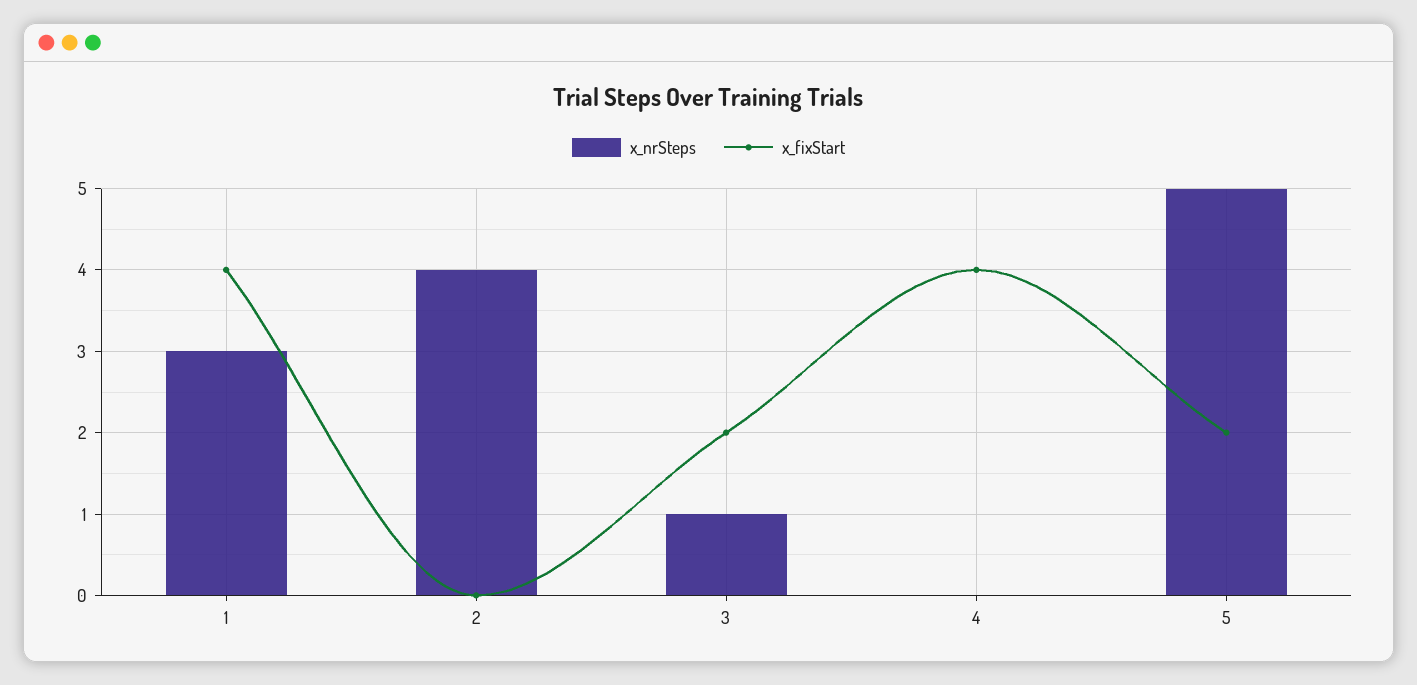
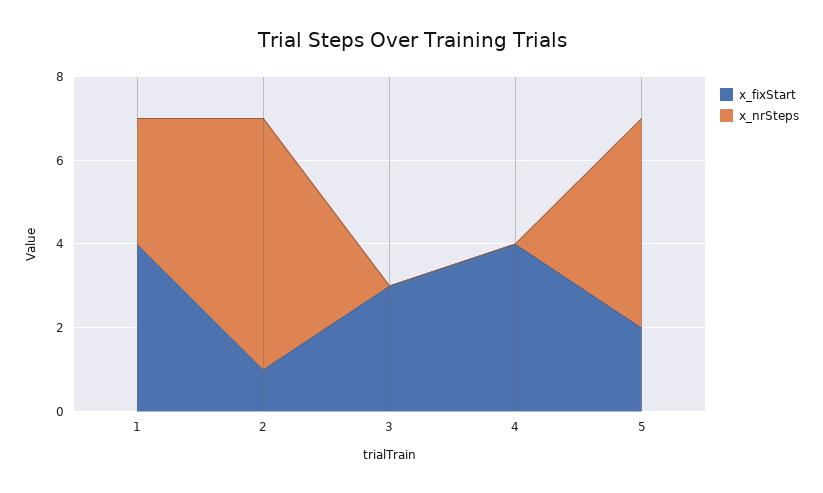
x_nrSteps, 2: 4 -> 6
x_fixStart, 2: 0 -> 1
x_nrSteps, 3: 1 -> 0
x_fixStart, 3: 2 -> 3

